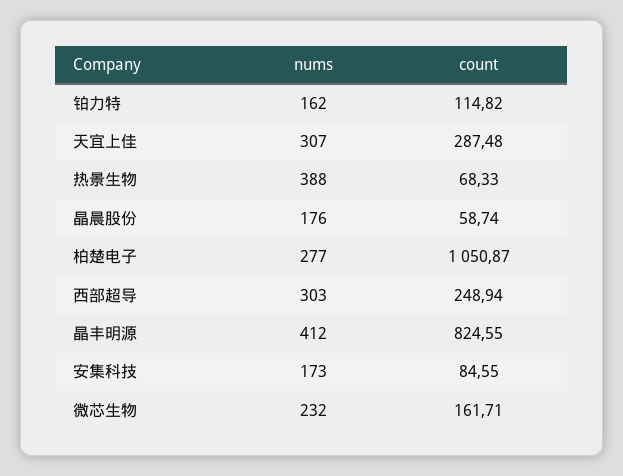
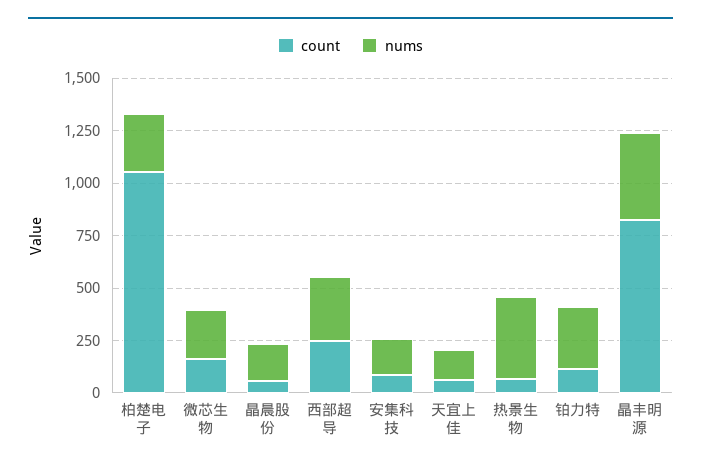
nums, 铂力特: 162 -> 300
nums, 天宜上佳: 307 -> 150
count, 天宜上佳: 287.48 -> 50

